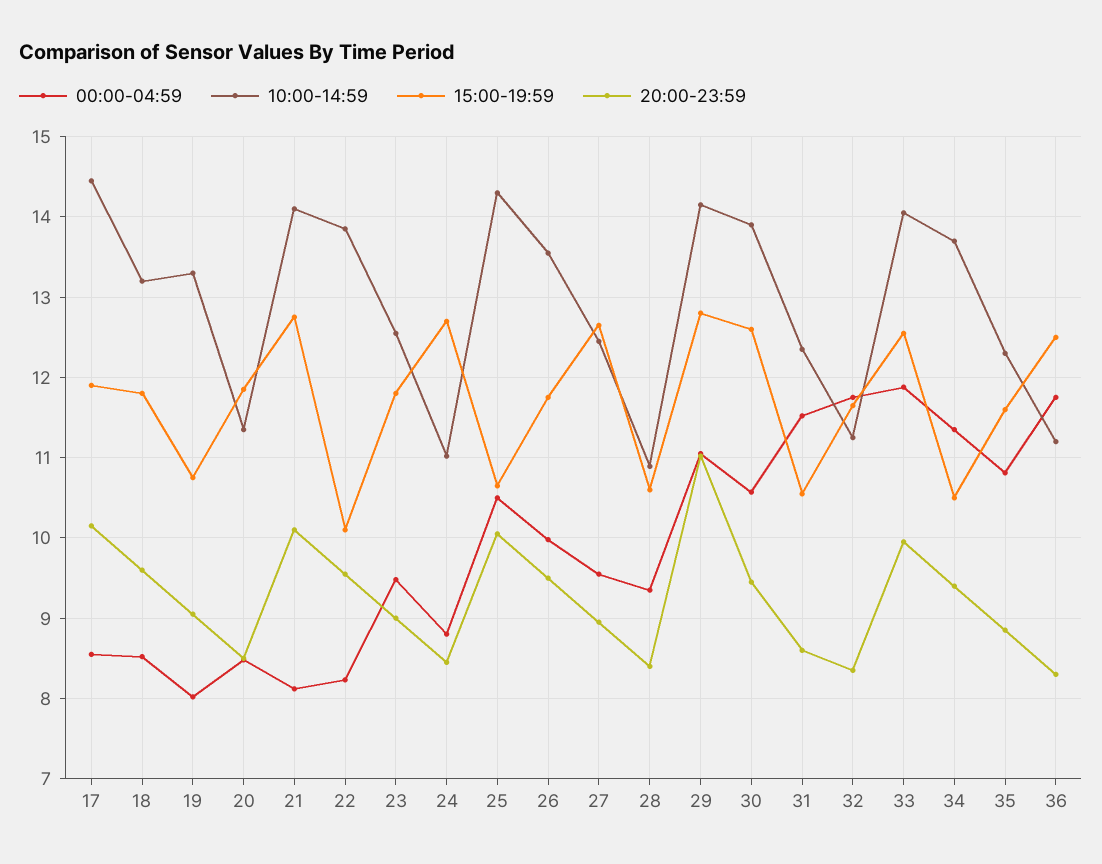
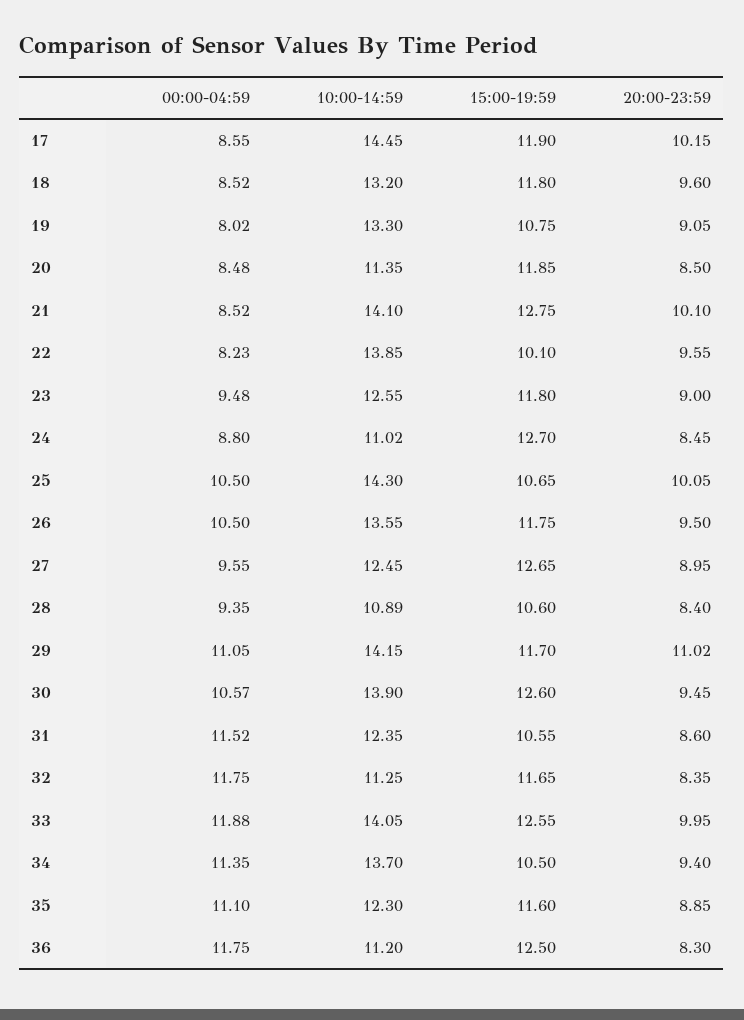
00:00-04:59, 21: 8.1 -> 8.52
00:00-04:59, 26: 10 -> 10.5
15:00-19:59, 29: 12.8 -> 11.7
00:00-04:59, 35: 10.8 -> 11.1

